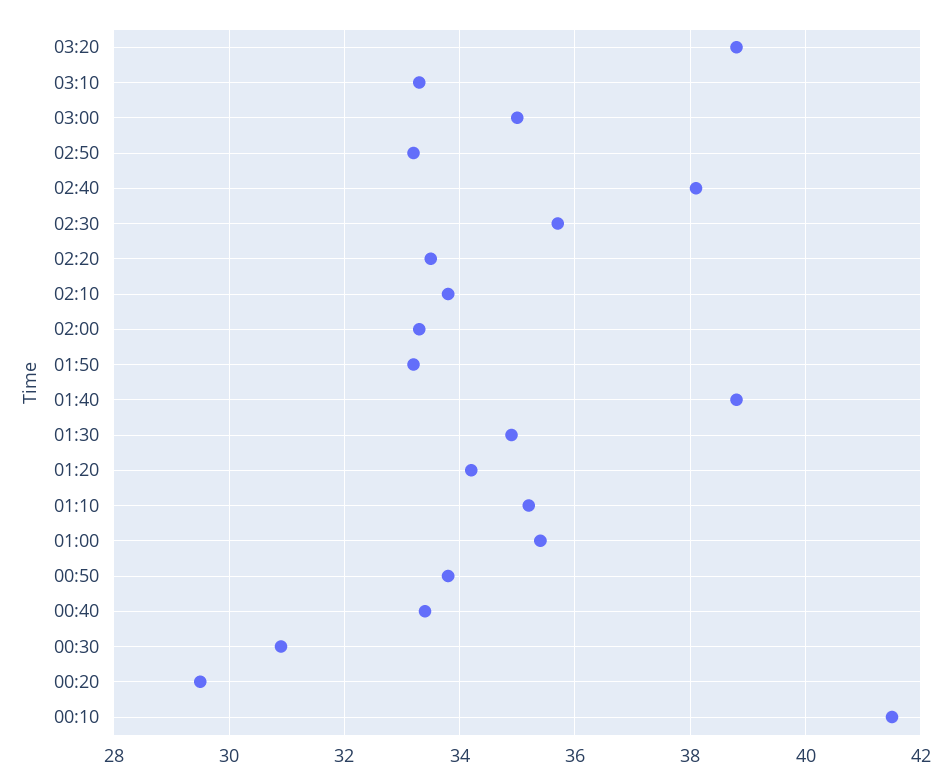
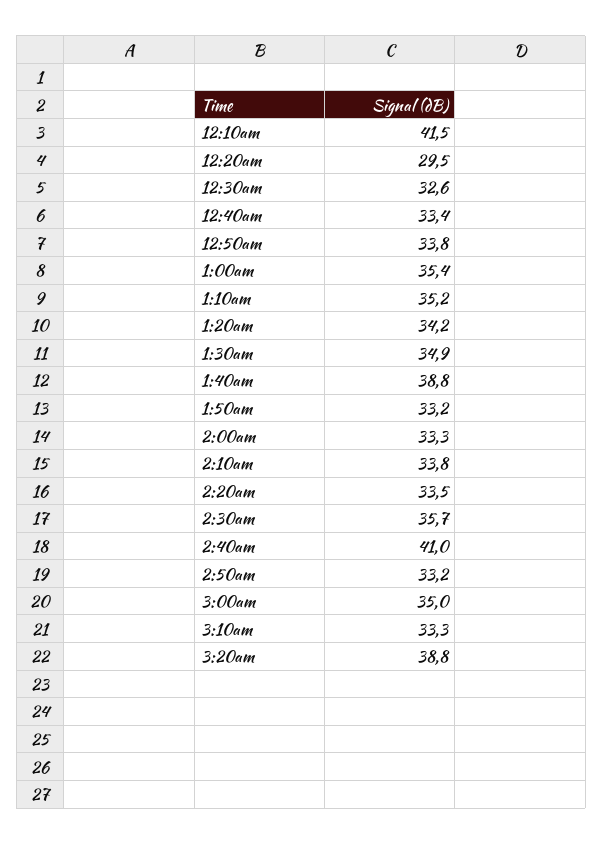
02:40: 38 -> 41
00:30: 31 -> 32.6

